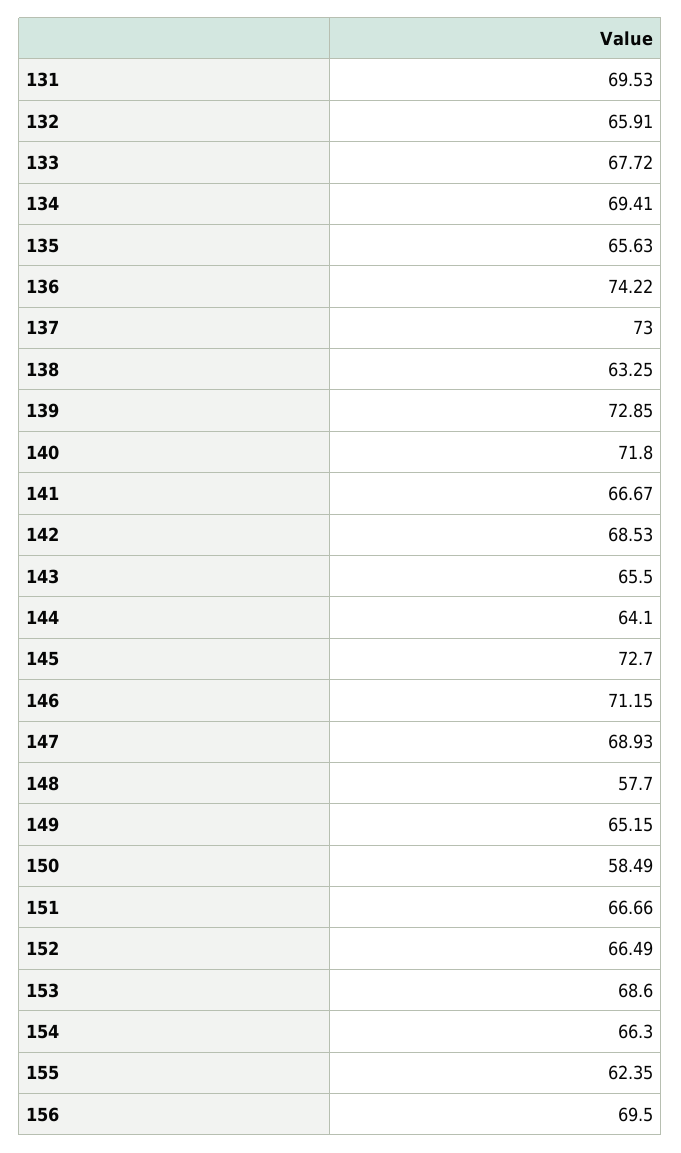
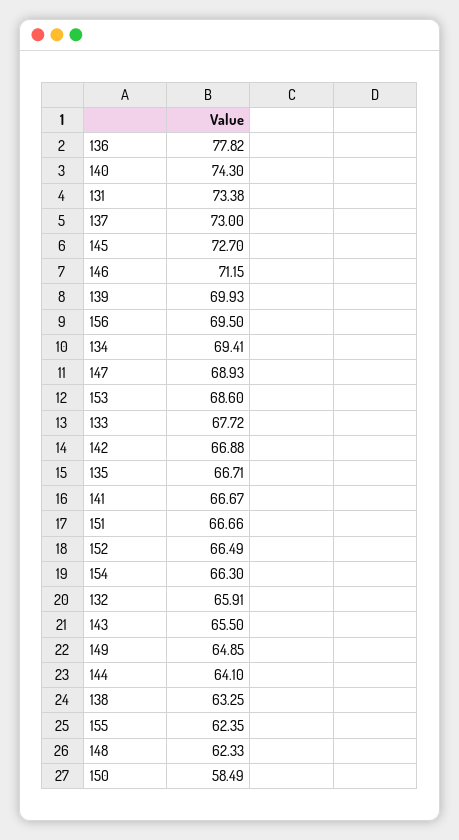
131: 69.53 -> 73.38
135: 65.63 -> 66.71
136: 74.22 -> 77.82
139: 72.85 -> 69.93
140: 71.8 -> 74.3
142: 68.53 -> 66.88
148: 57.7 -> 62.33
149: 65.15 -> 64.85

